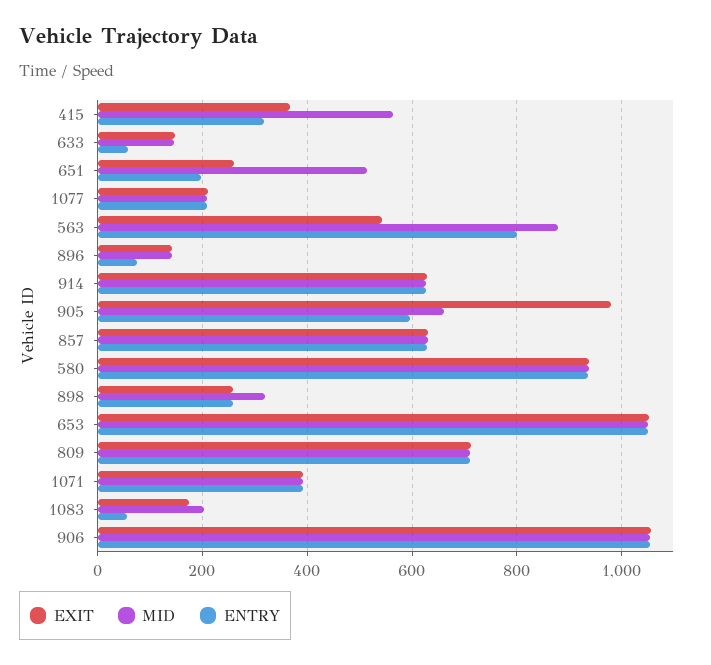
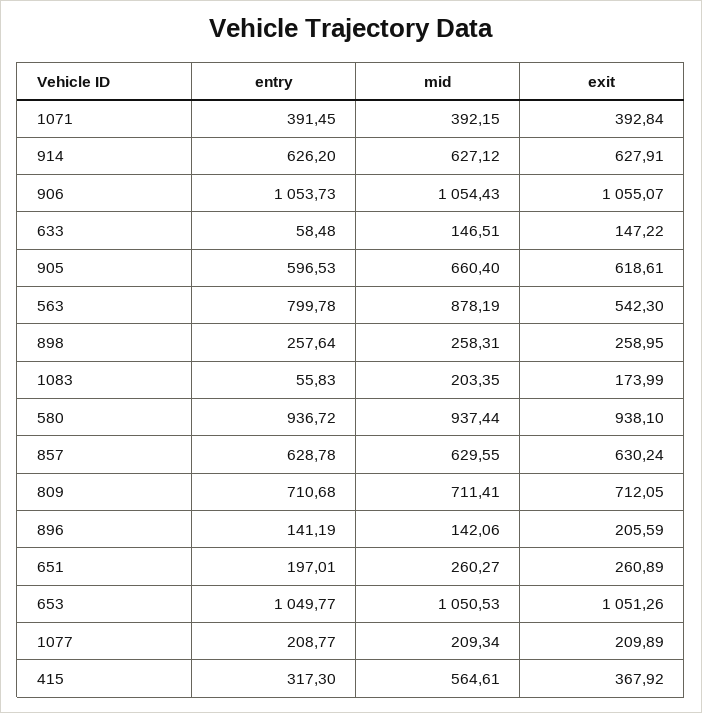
MID, 651: 520 -> 260.27
EXIT, 896: 140 -> 205.59
ENTRY, 896: 80 -> 141.19
EXIT, 905: 980 -> 618.61
MID, 898: 320 -> 258.31

